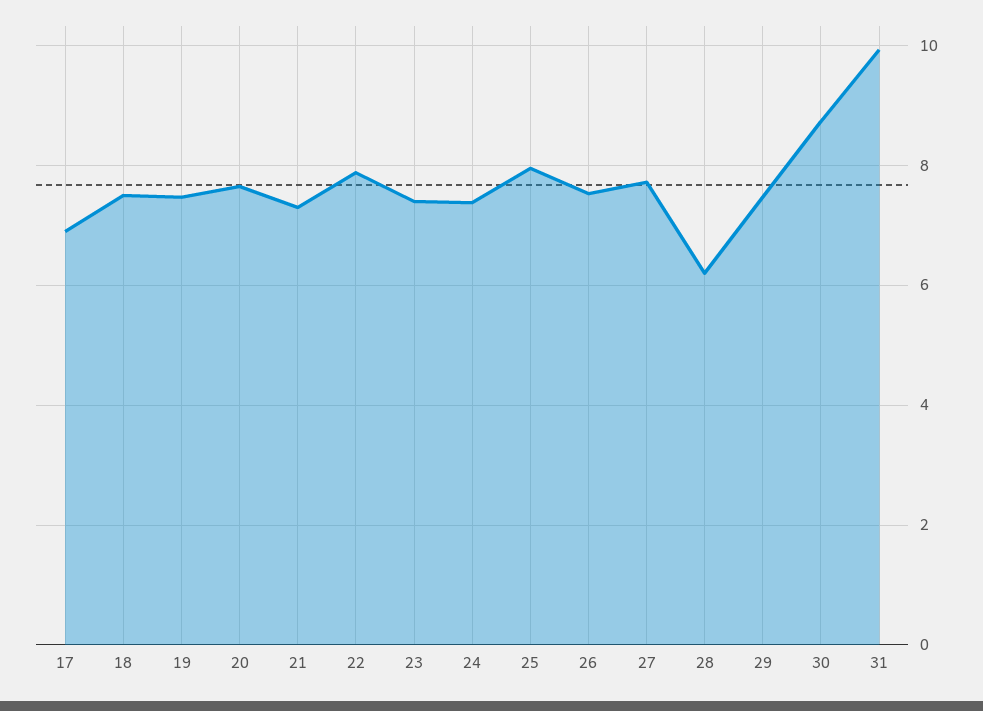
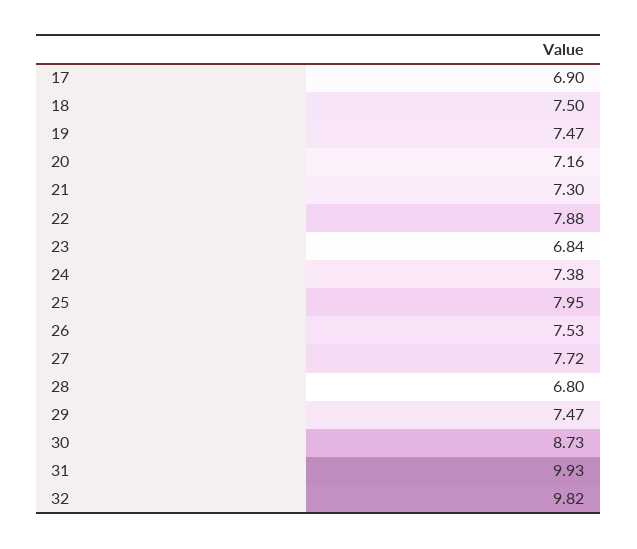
20: 7.6 -> 7.16
23: 7.4 -> 6.84
28: 6.2 -> 6.8
32: none -> 9.82

